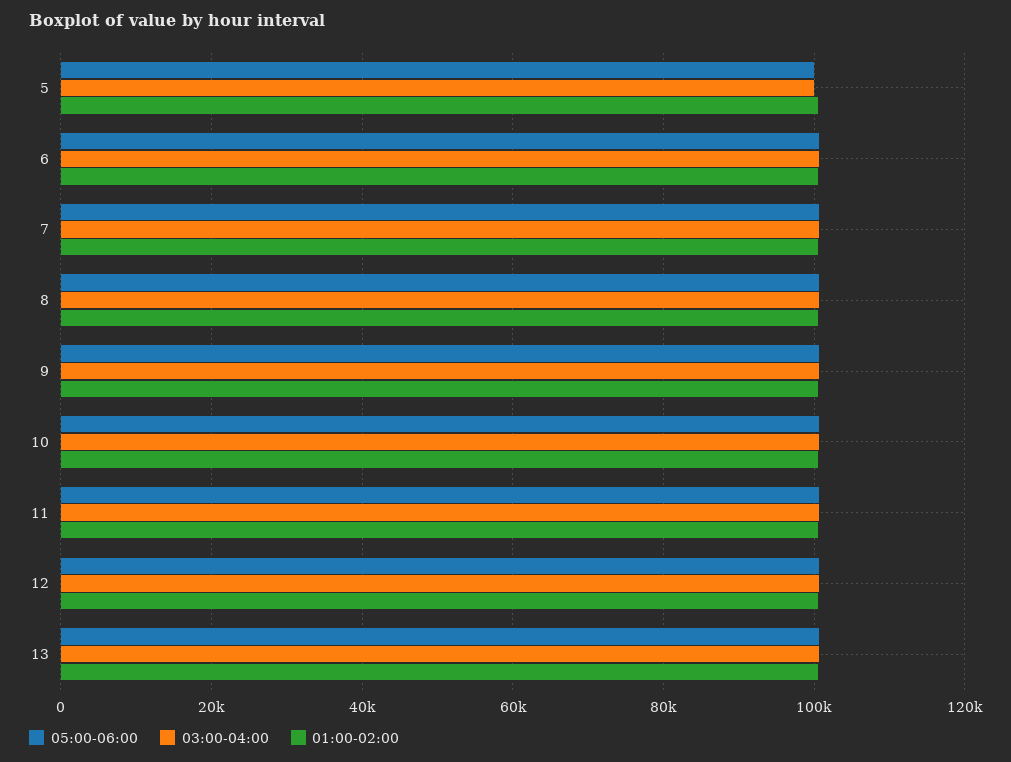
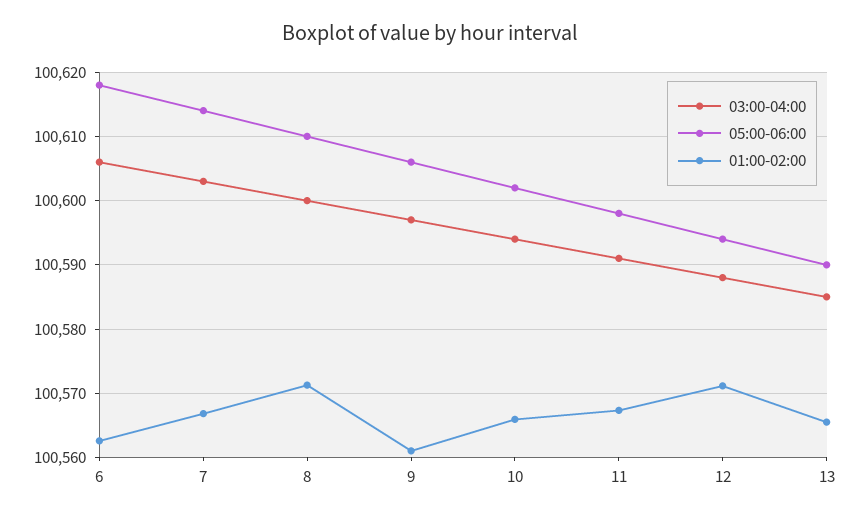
05:00-06:00, 5: 100000 -> none
03:00-04:00, 5: 100000 -> none
01:00-02:00, 5: 100000 -> none

